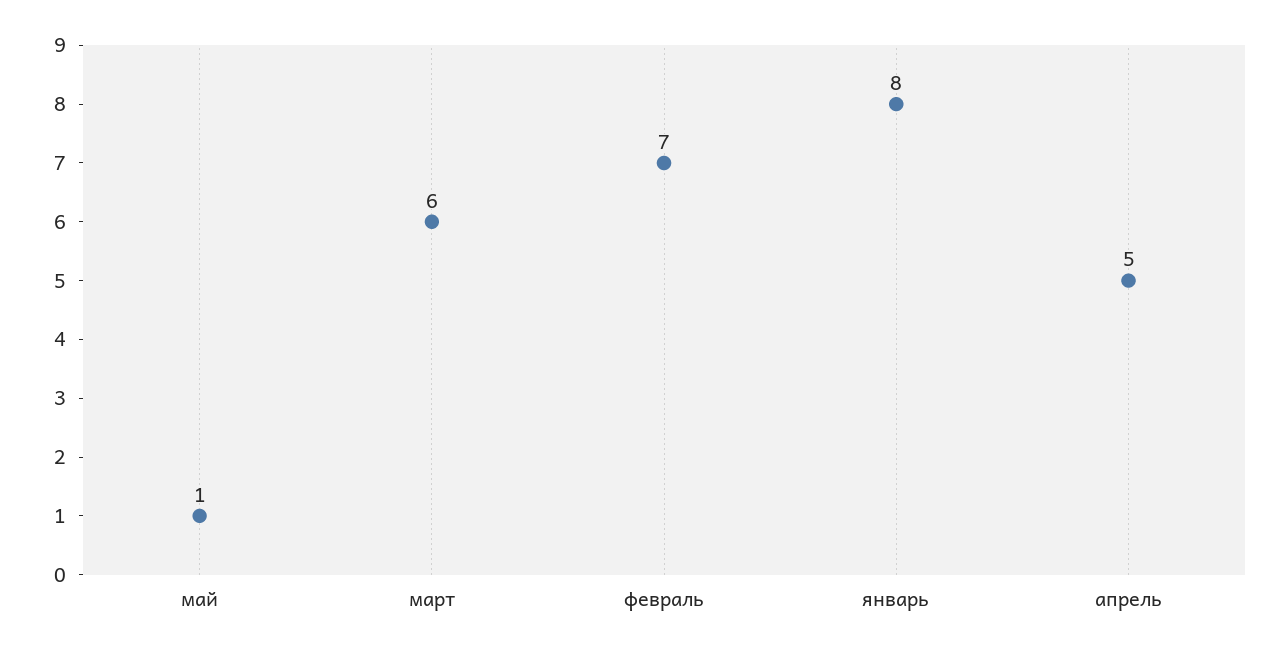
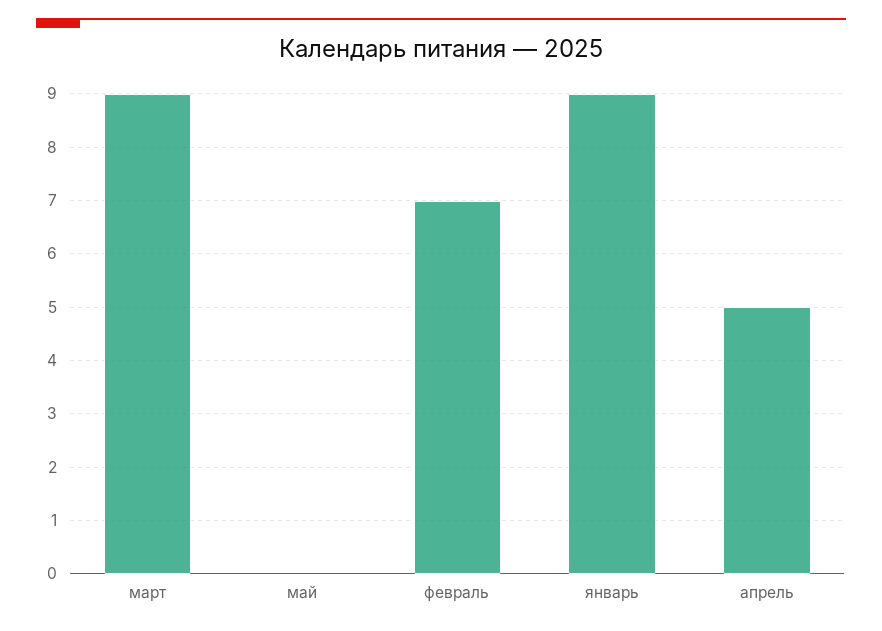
май: 1 -> 0
март: 6 -> 9
январь: 8 -> 9

